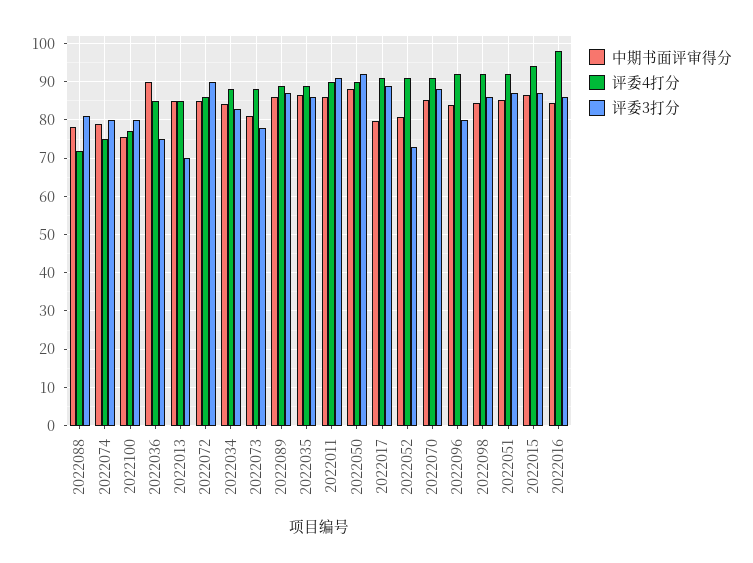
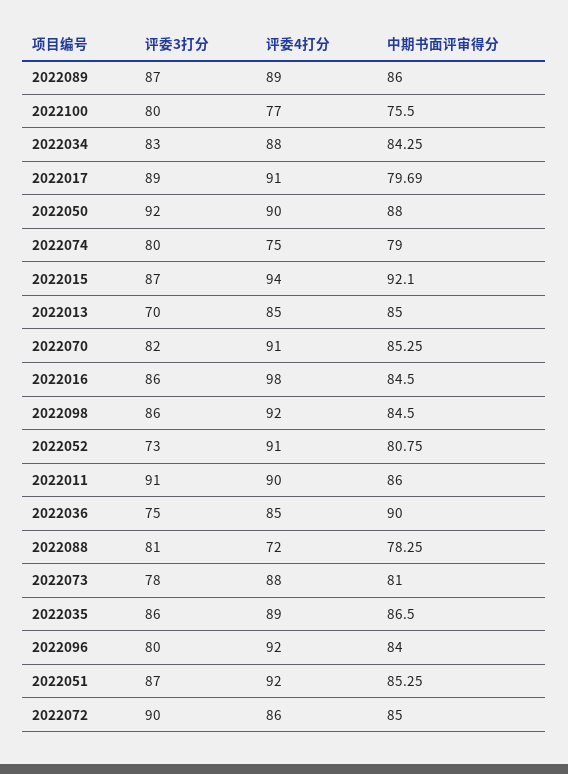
评委3打分, 2022070: 88 -> 82
中期书面评审得分, 2022015: 86 -> 92.1

